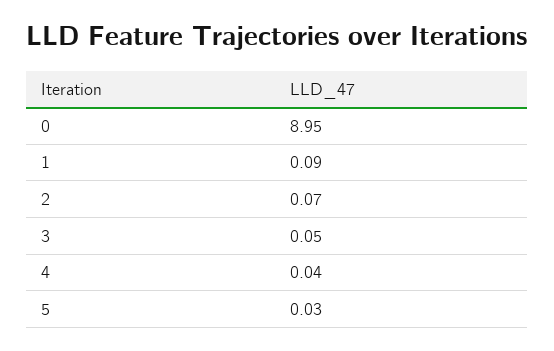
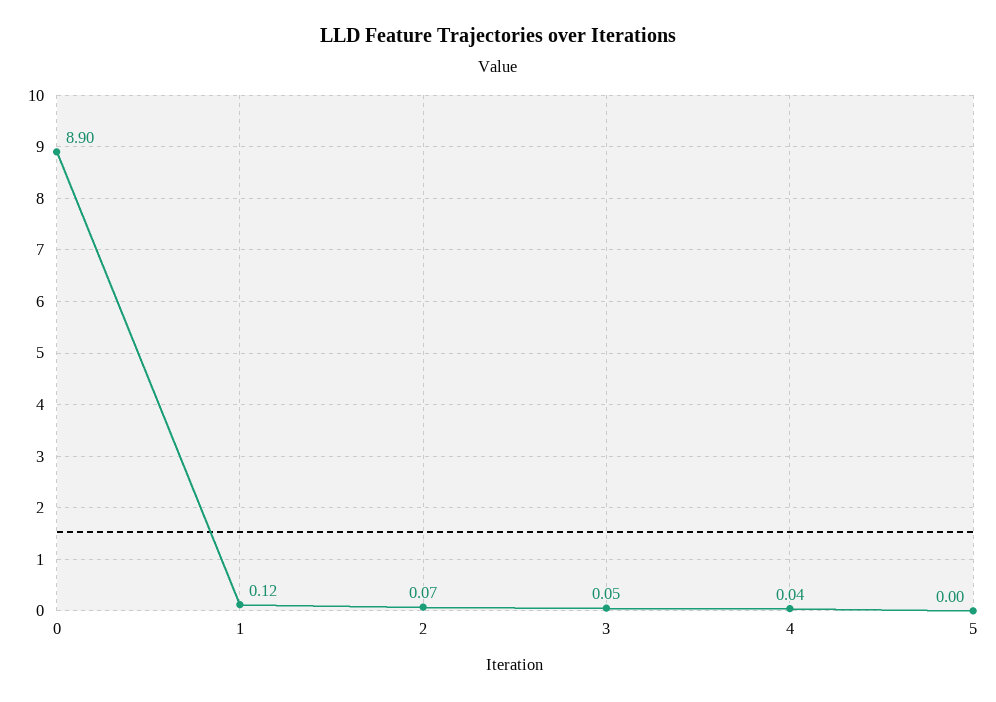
0: 8.95 -> 8.9
1: 0.09 -> 0.12
5: 0.03 -> 0

